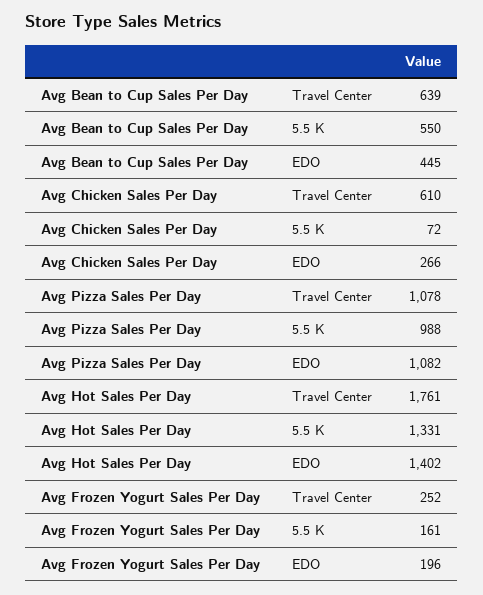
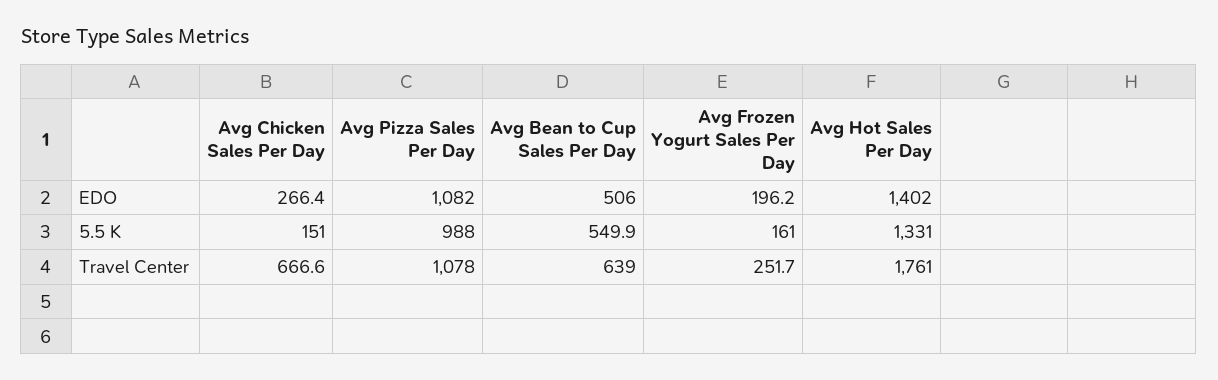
Avg Bean to Cup Sales Per Day, EDO: 445 -> 506
Avg Chicken Sales Per Day, Travel Center: 610 -> 666.6
Avg Chicken Sales Per Day, 5.5 K: 72 -> 151

